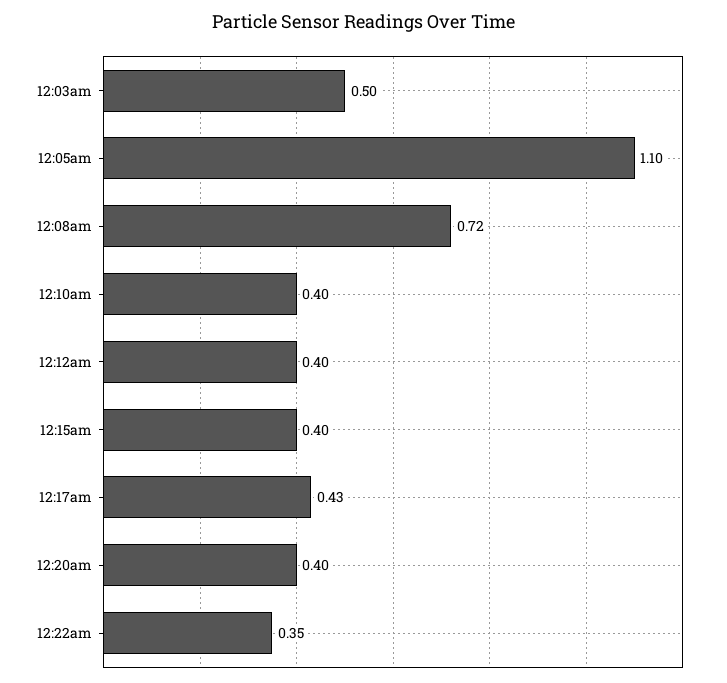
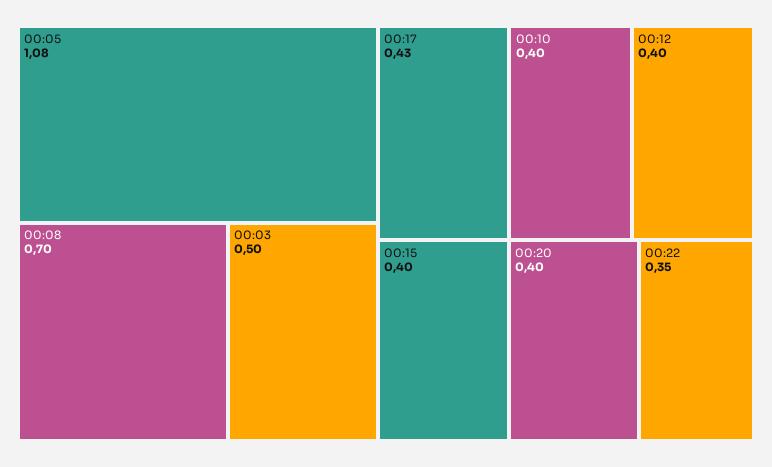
12:05am: 1.1 -> 1.08
12:08am: 0.72 -> 0.7

